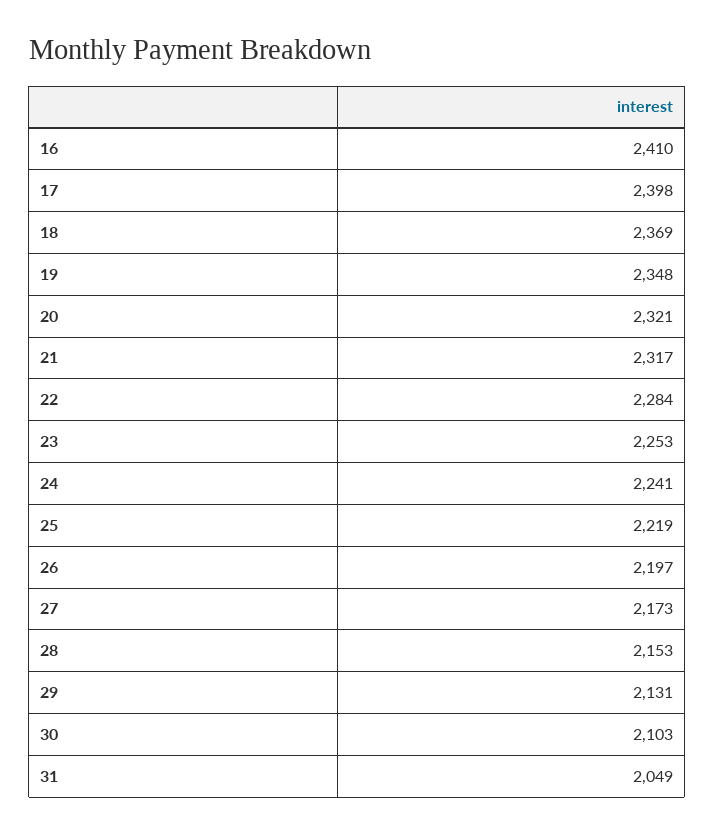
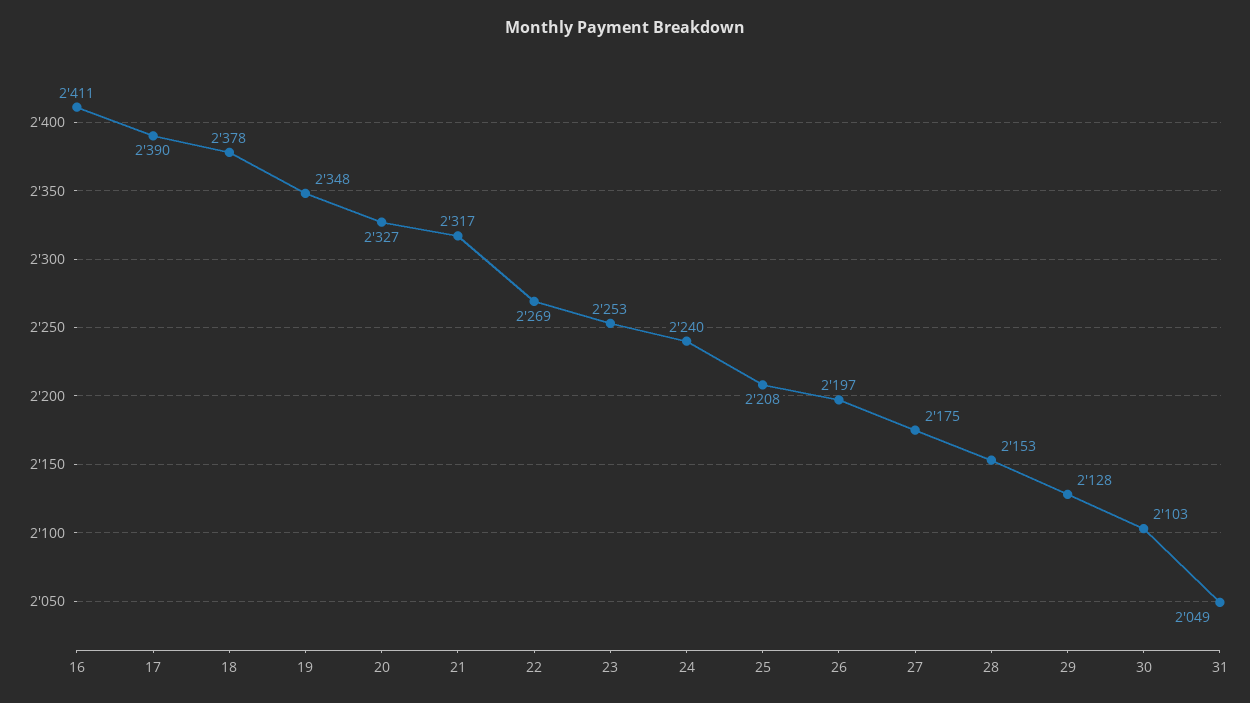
16: 2410 -> 2411
17: 2398 -> 2390
18: 2369 -> 2378
20: 2321 -> 2327
22: 2284 -> 2269
24: 2241 -> 2240
25: 2219 -> 2208
27: 2173 -> 2175
29: 2131 -> 2128

